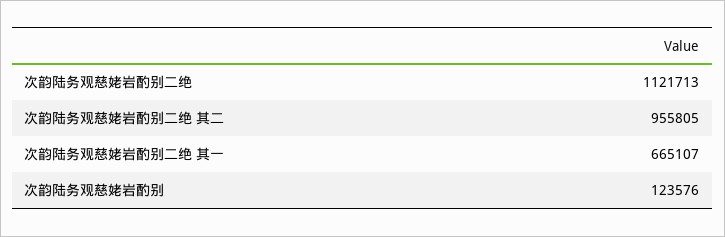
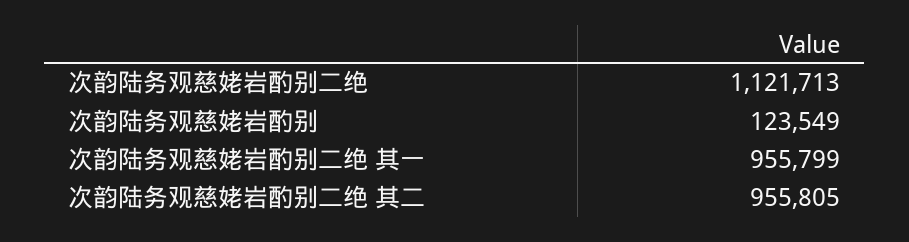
次韵陆务观慈姥岩酌别二绝 其一: 665107 -> 955799
次韵陆务观慈姥岩酌别: 123576 -> 123549

